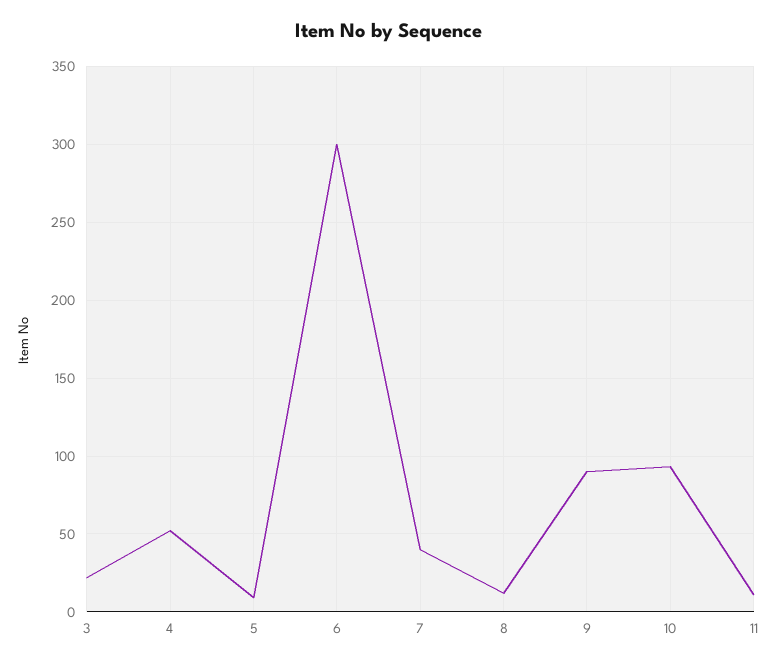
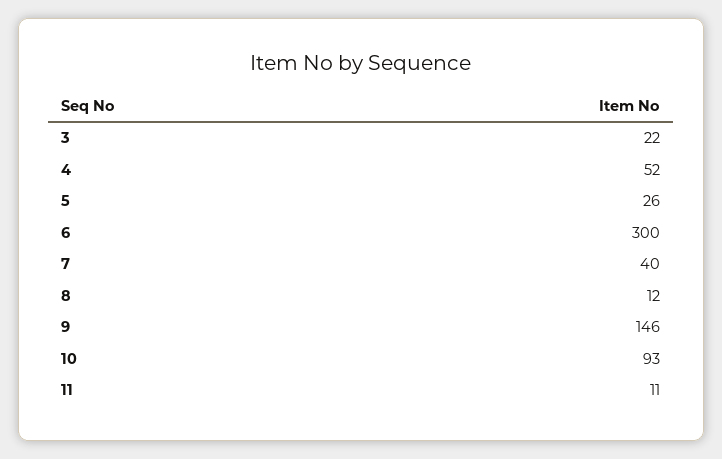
5: 10 -> 26
9: 90 -> 146

